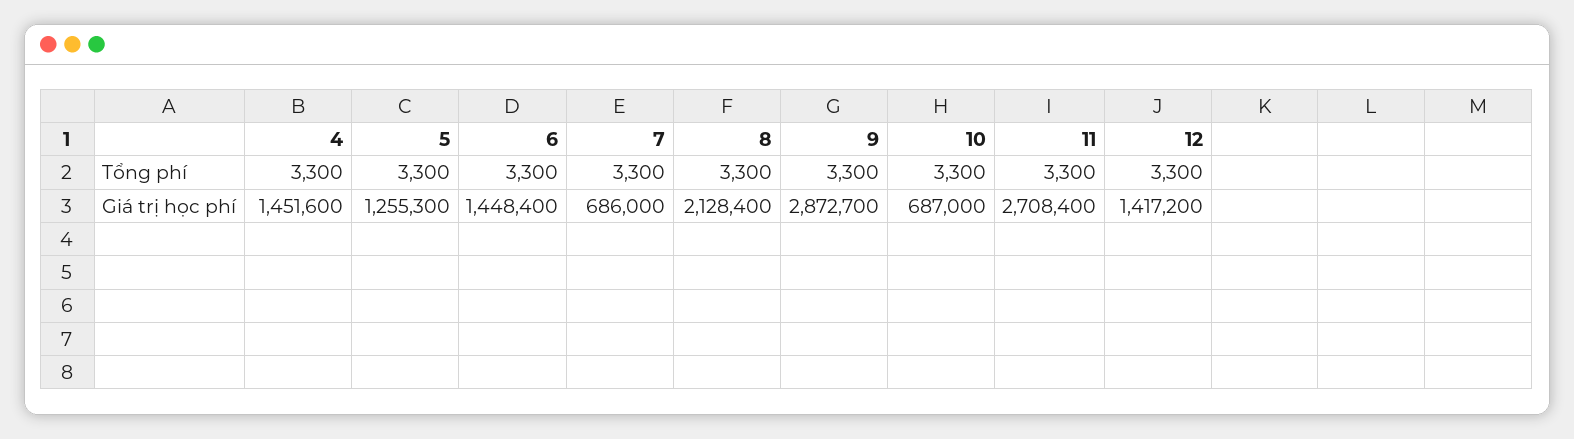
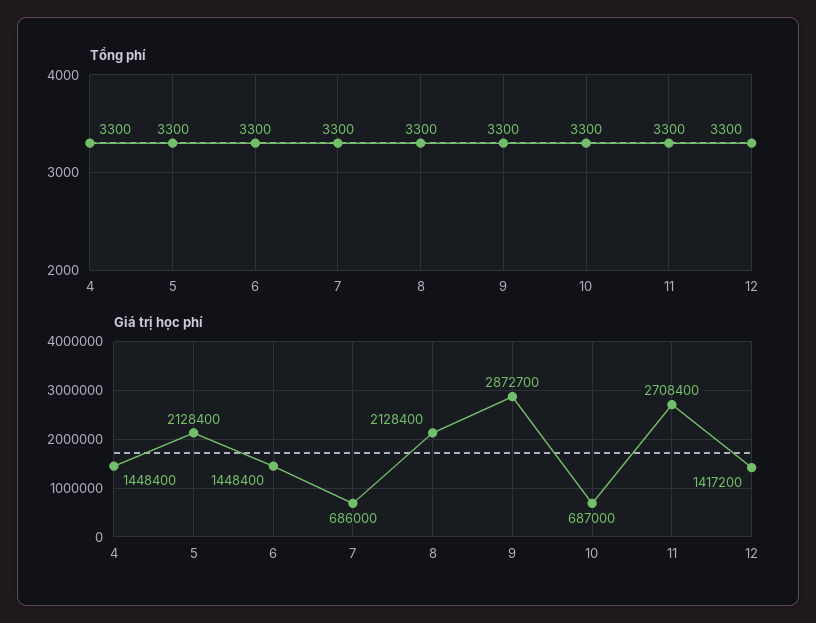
Giá trị học phí, 4: 1451600 -> 1448400
Giá trị học phí, 5: 1255300 -> 2128400

